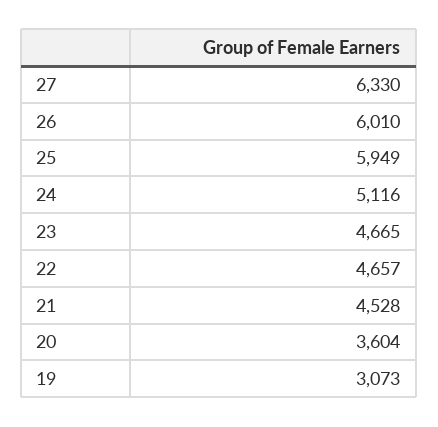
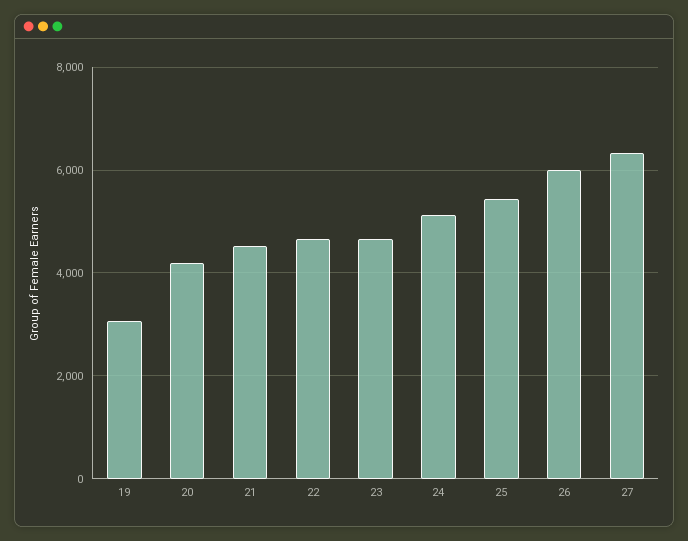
25: 5949 -> 5400
20: 3604 -> 4200

